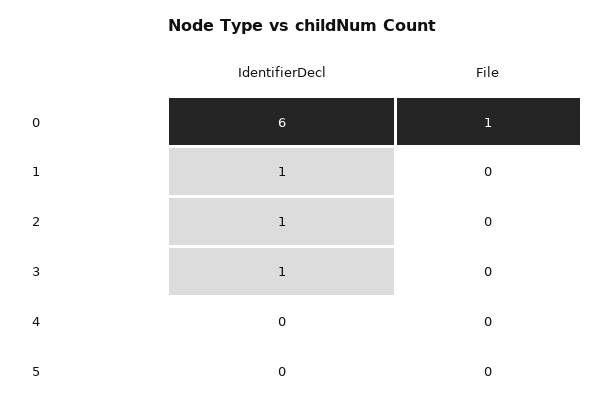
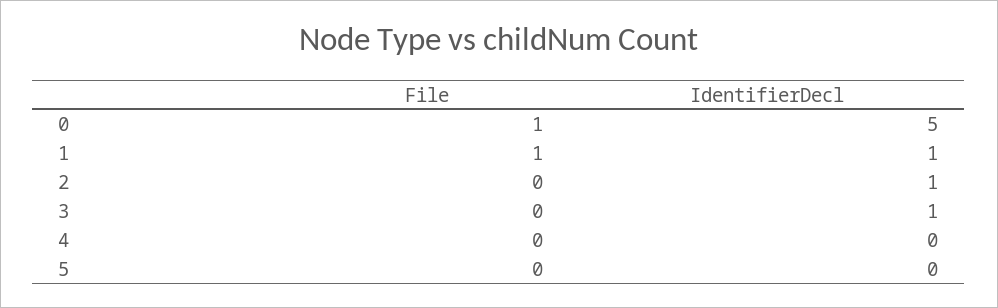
IdentifierDecl, 0: 6 -> 5
File, 1: 0 -> 1

